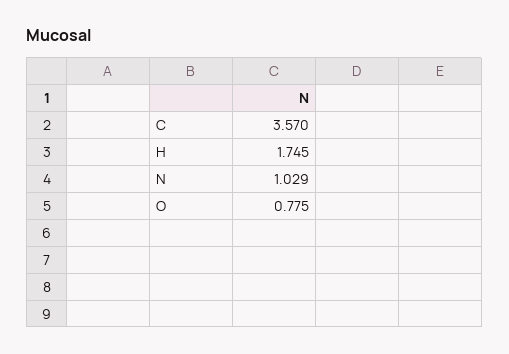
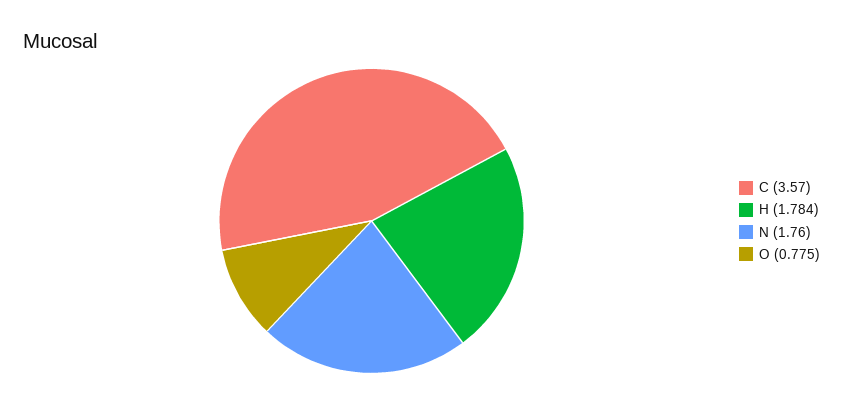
H: 1.745 -> 1.784
N: 1.029 -> 1.76

